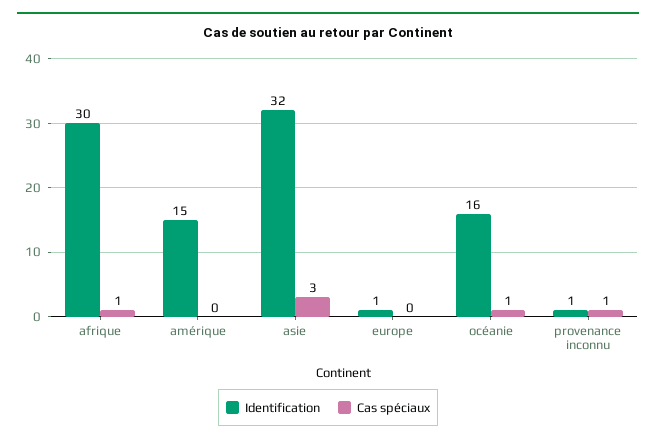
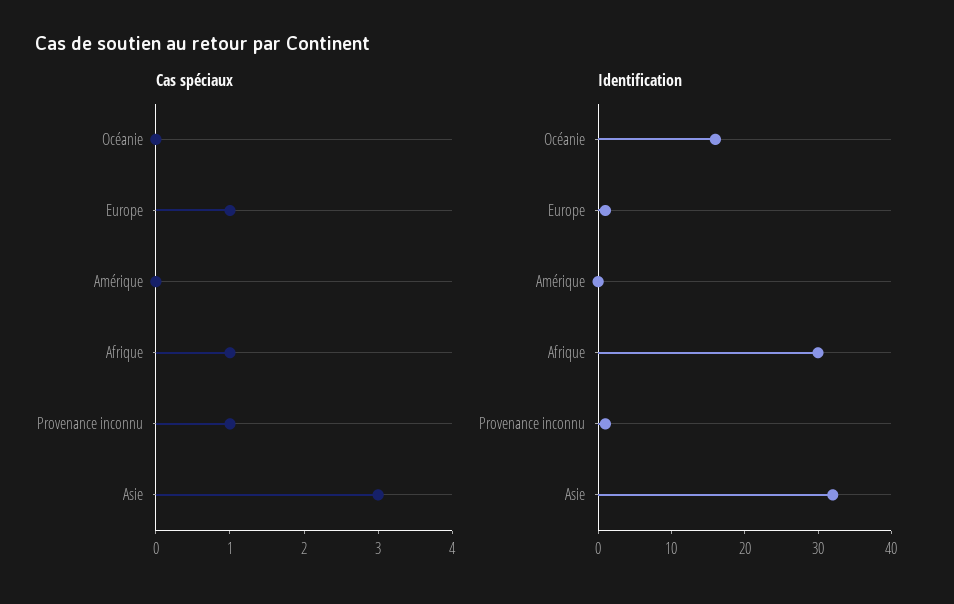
Identification, amérique: 15 -> 0
Cas spéciaux, europe: 0 -> 1
Cas spéciaux, océanie: 1 -> 0

